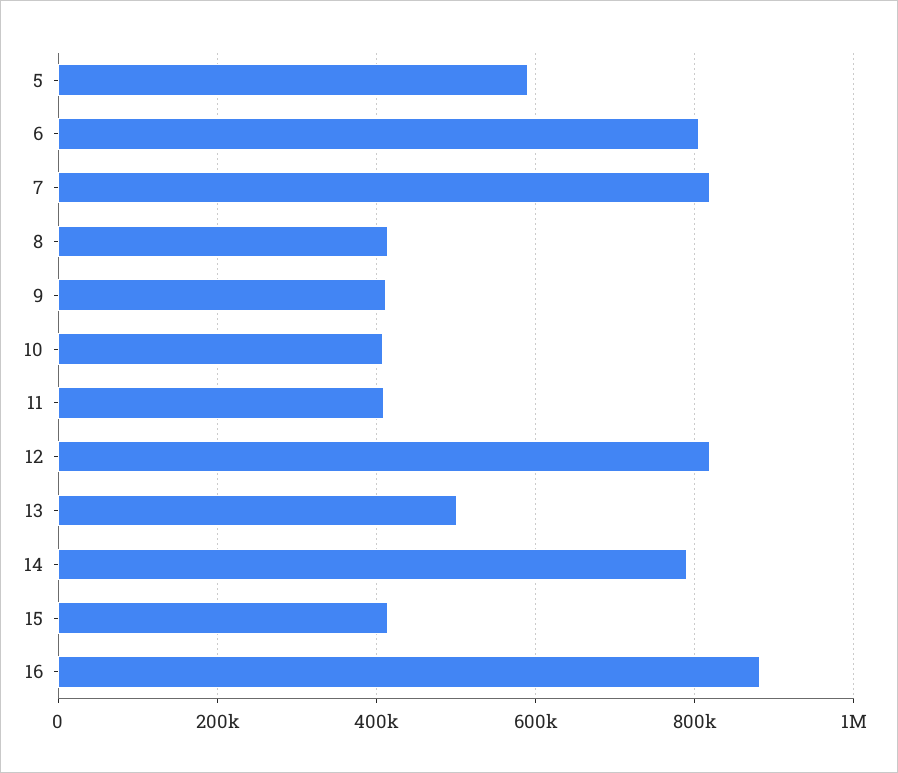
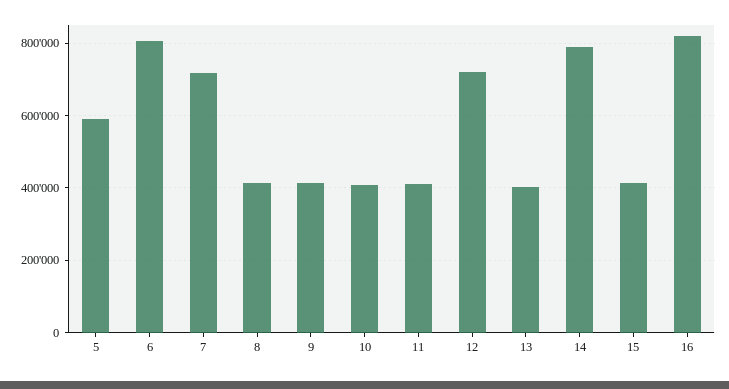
7: 820000 -> 720000
12: 820000 -> 720000
13: 500000 -> 400000
16: 880000 -> 820000

